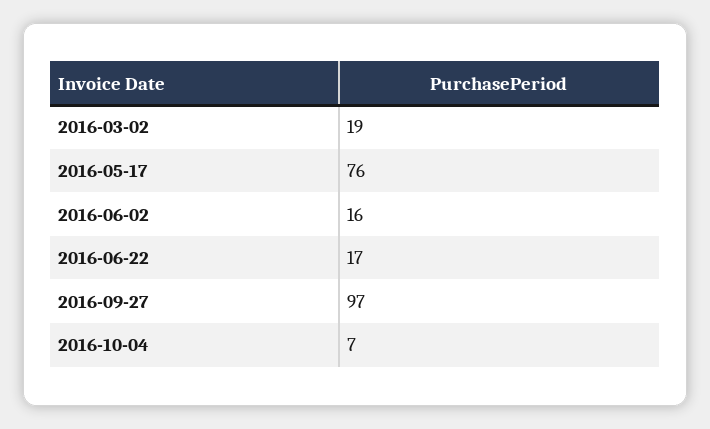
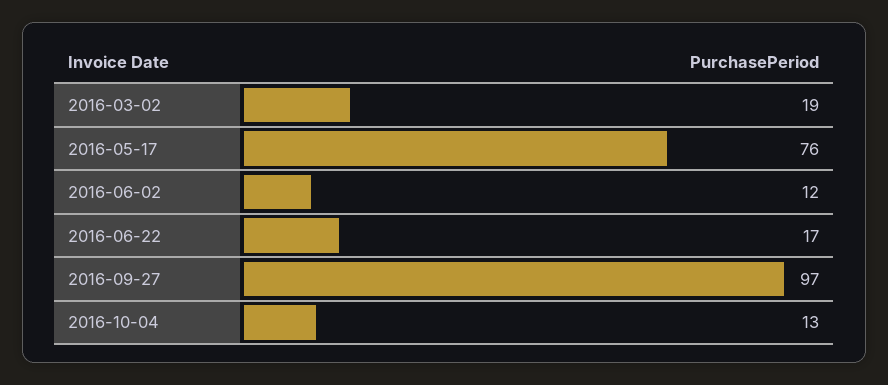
2016-06-02: 16 -> 12
2016-10-04: 7 -> 13

